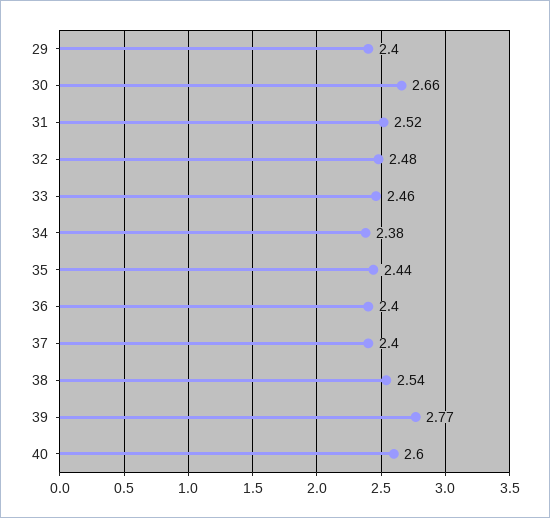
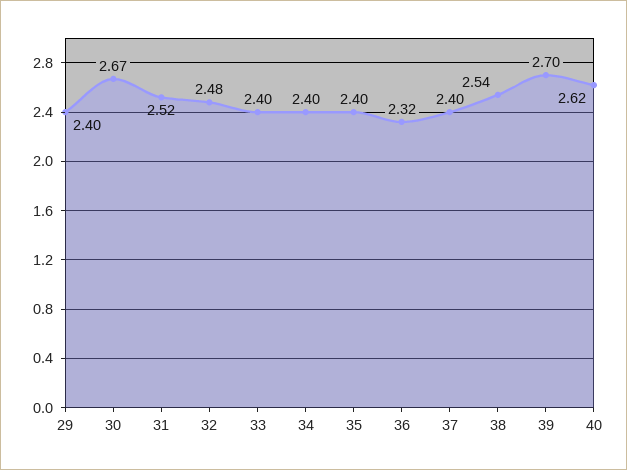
30: 2.66 -> 2.67
33: 2.46 -> 2.4
34: 2.38 -> 2.4
35: 2.44 -> 2.4
36: 2.4 -> 2.32
39: 2.77 -> 2.7
40: 2.6 -> 2.62

